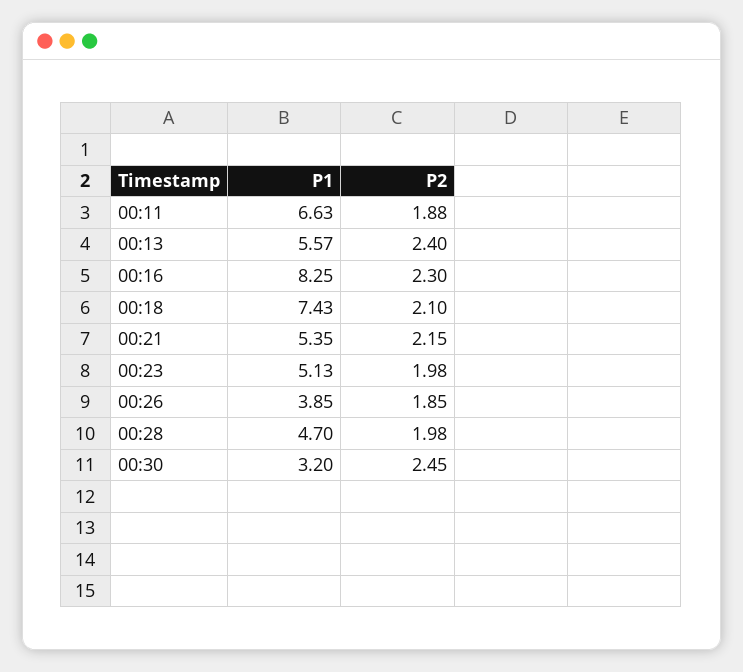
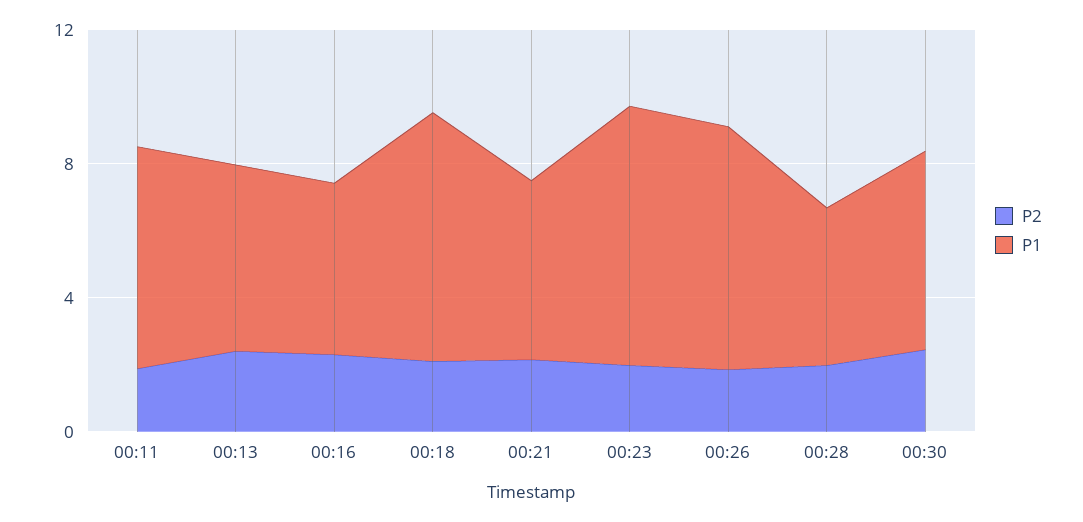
P1, 00:16: 8.25 -> 5
P1, 00:23: 5.13 -> 8
P1, 00:26: 3.85 -> 7
P1, 00:30: 3.2 -> 6

